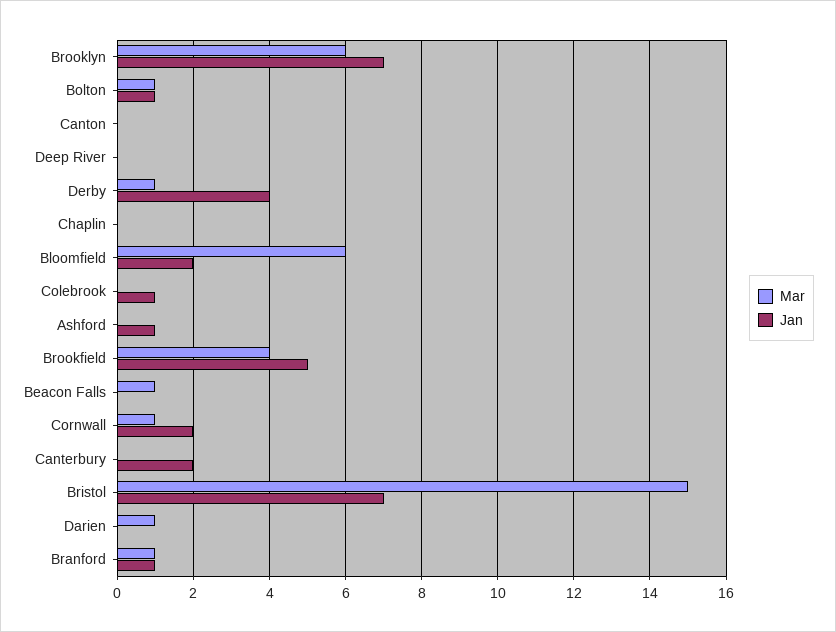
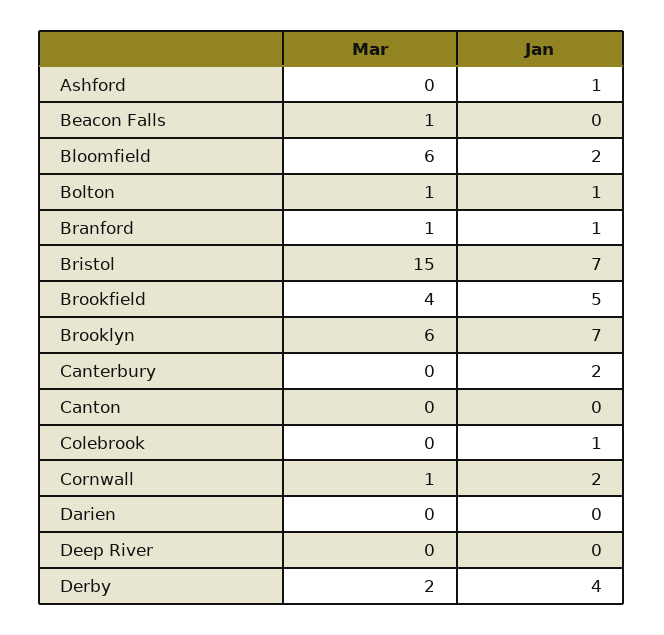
Mar, Derby: 1 -> 2
Mar, Chaplin: 0 -> none
Jan, Chaplin: 0 -> none
Mar, Darien: 1 -> 0

